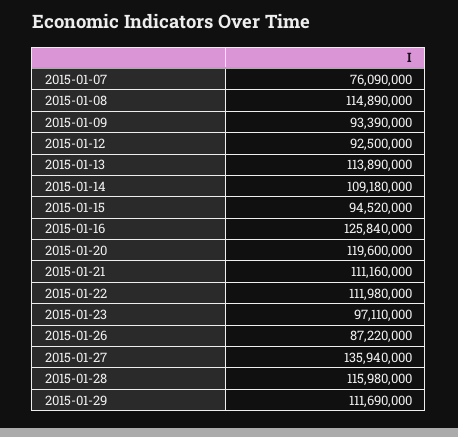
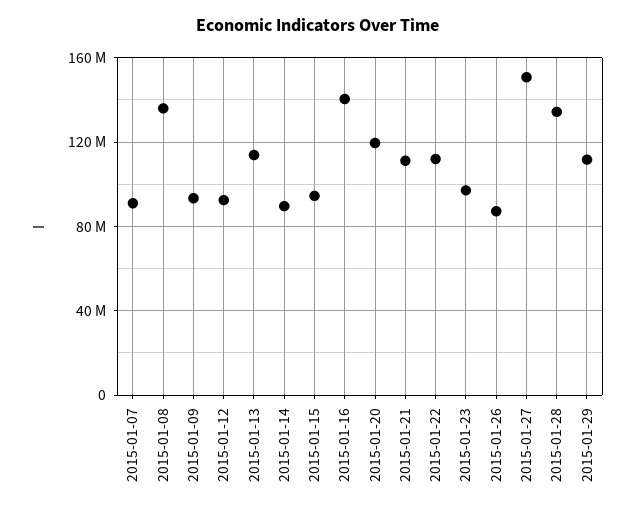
2015-01-07: 76090000 -> 90000000
2015-01-08: 114890000 -> 135000000
2015-01-14: 109180000 -> 90000000
2015-01-16: 125840000 -> 140000000
2015-01-27: 135940000 -> 150000000
2015-01-28: 115980000 -> 135000000

